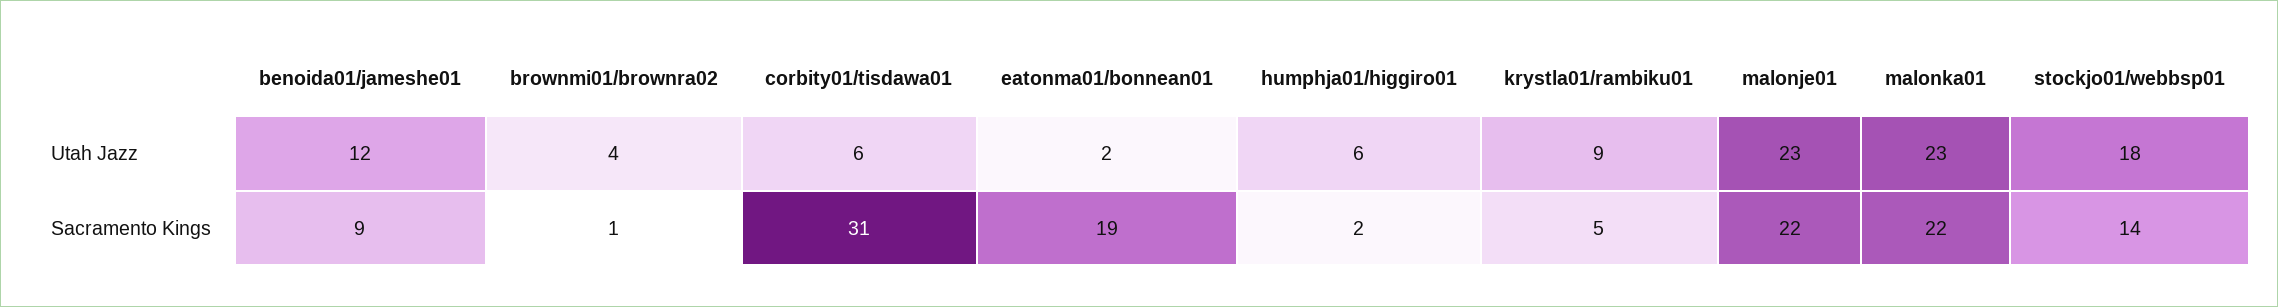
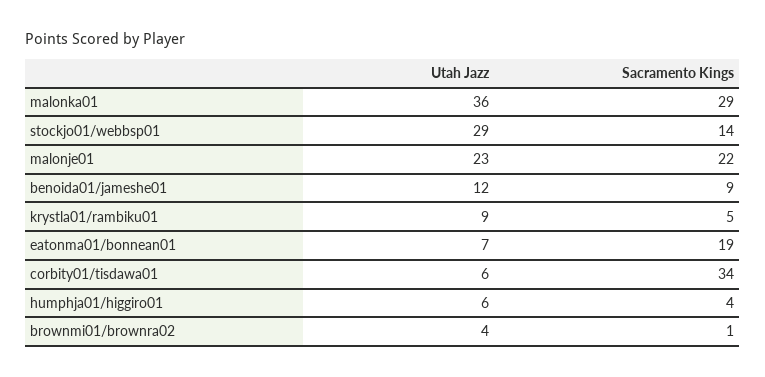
eatonma01/bonnean01, Utah Jazz: 2 -> 7
malonka01, Utah Jazz: 23 -> 36
stockjo01/webbsp01, Utah Jazz: 18 -> 29
corbity01/tisdawa01, Sacramento Kings: 31 -> 34
humphja01/higgiro01, Sacramento Kings: 2 -> 4
malonka01, Sacramento Kings: 22 -> 29

